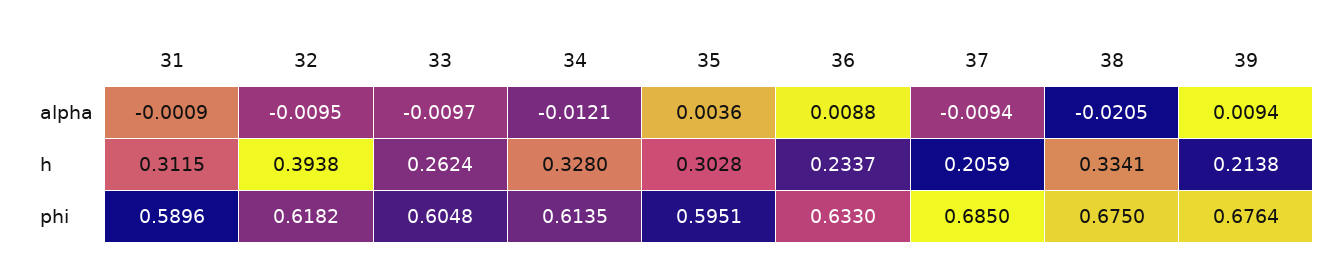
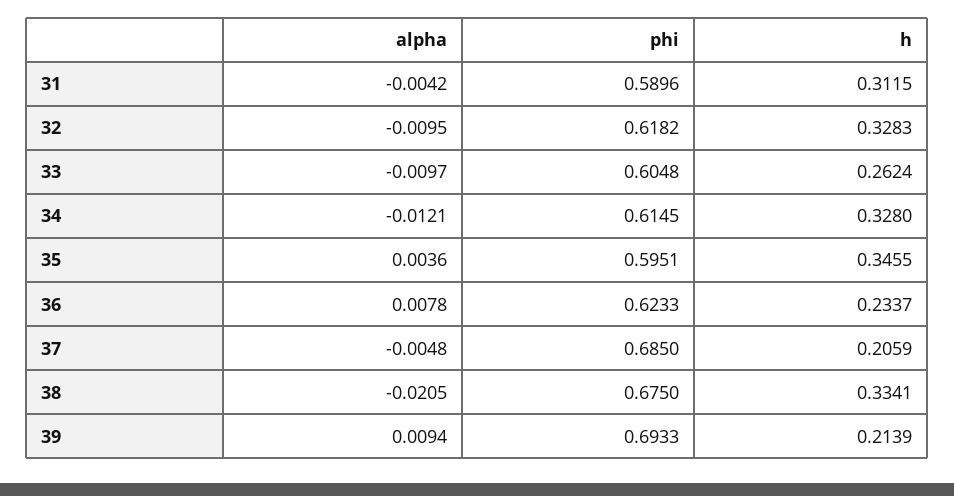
31, alpha: -0.0009 -> -0.0042
36, alpha: 0.0088 -> 0.0078
37, alpha: -0.0094 -> -0.0048
32, h: 0.3938 -> 0.3283
35, h: 0.3028 -> 0.3455
39, h: 0.2138 -> 0.2139
34, phi: 0.6135 -> 0.6145
36, phi: 0.633 -> 0.6233
39, phi: 0.6764 -> 0.6933

